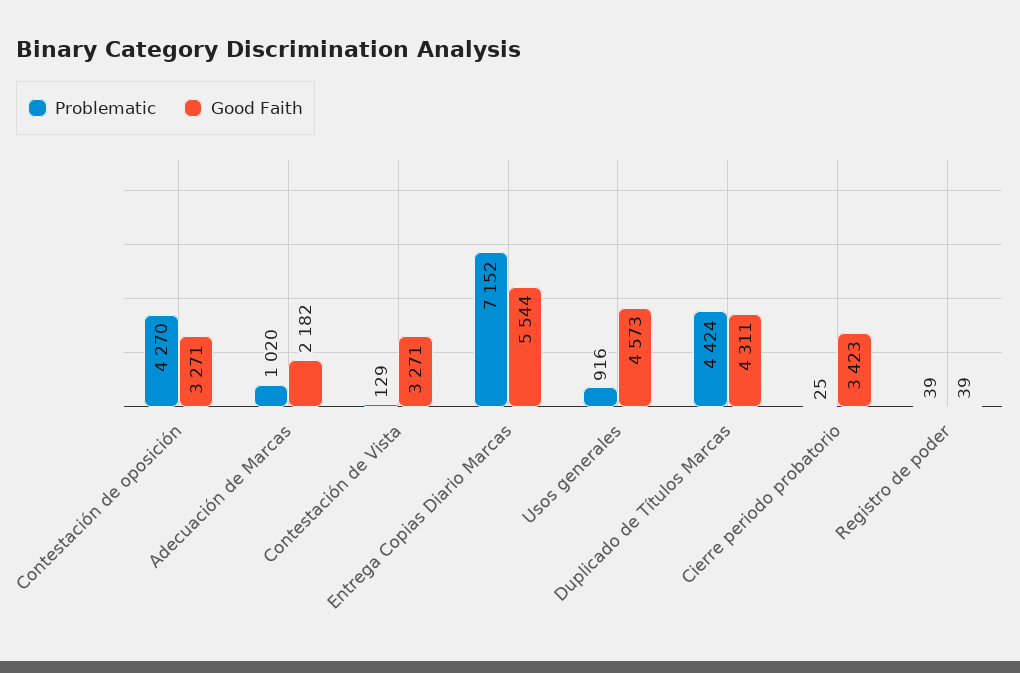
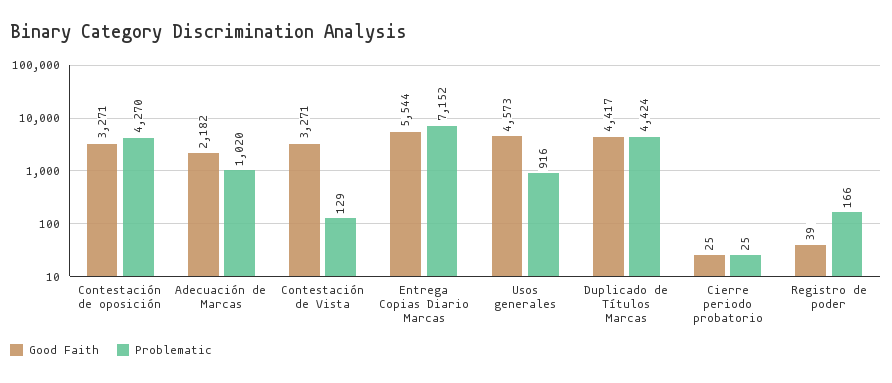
Good Faith, Duplicado de Títulos Marcas: 4311 -> 4417
Good Faith, Cierre periodo probatorio: 3423 -> 25
Problematic, Registro de poder: 39 -> 166

